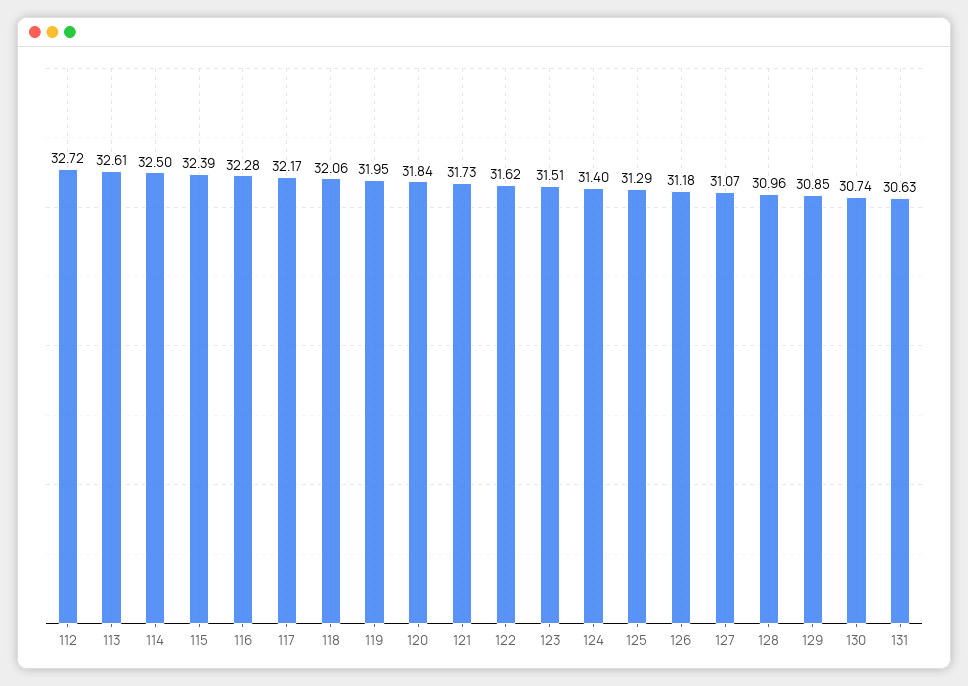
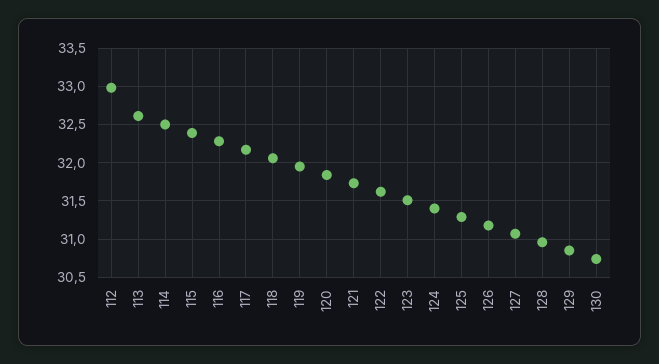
112: 32.72 -> 33
131: 30.63 -> none

